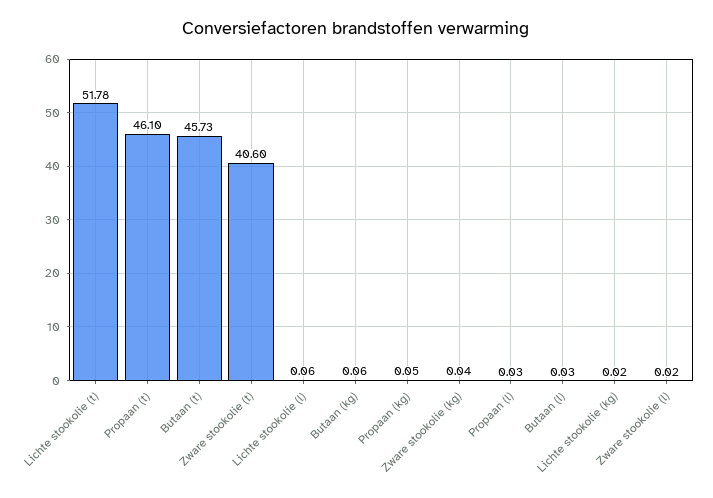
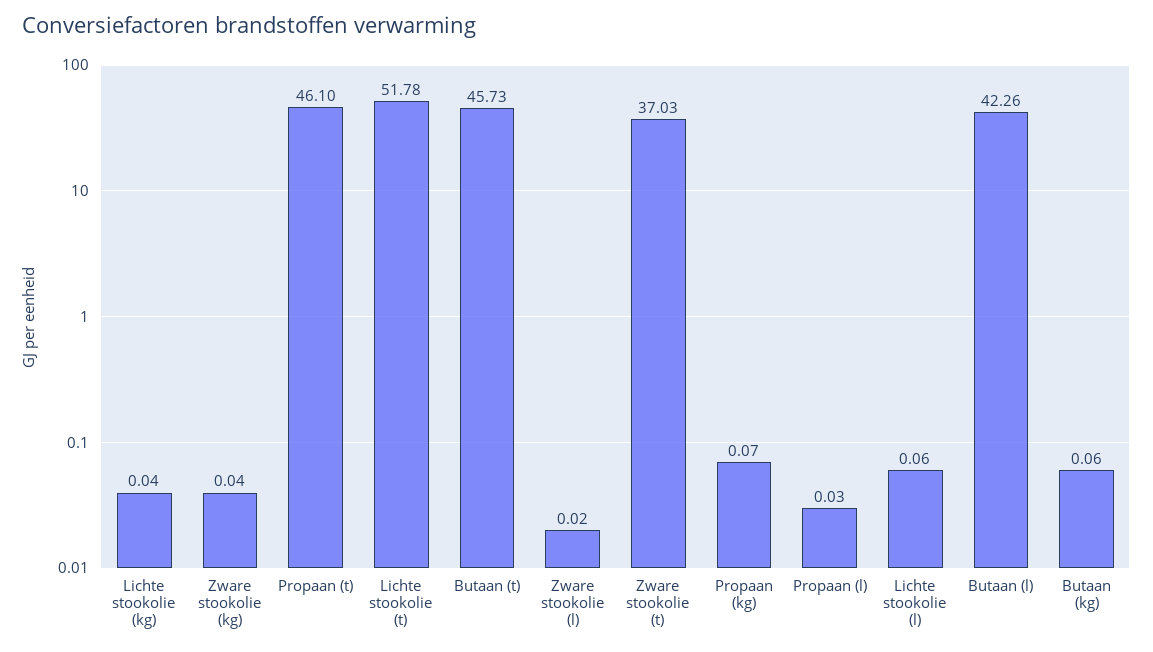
Zware stookolie (t): 40.6 -> 37.03
Propaan (kg): 0.05 -> 0.07
Butaan (l): 0.03 -> 42.26
Lichte stookolie (kg): 0.02 -> 0.04

